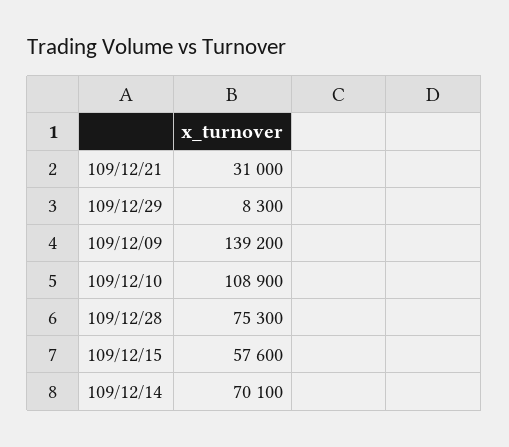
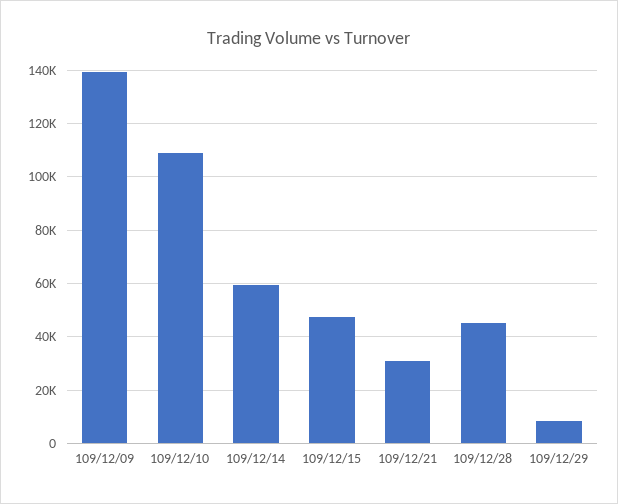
109/12/28: 75300 -> 45000
109/12/15: 57600 -> 47500
109/12/14: 70100 -> 60000

